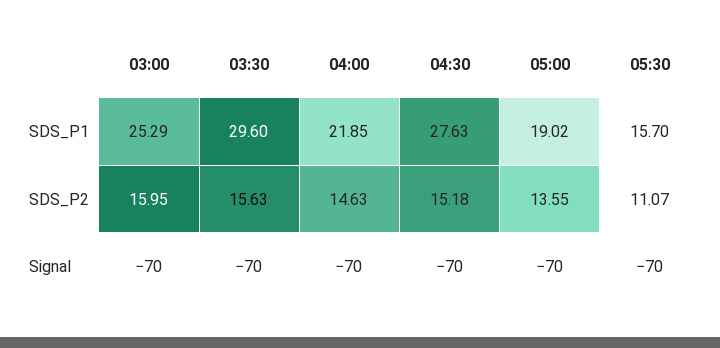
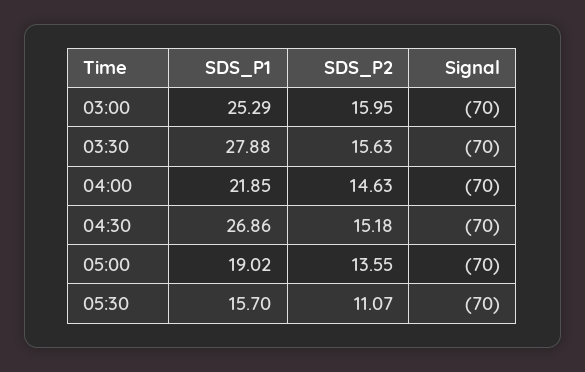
03:30, SDS_P1: 29.6 -> 27.88
04:30, SDS_P1: 27.63 -> 26.86

